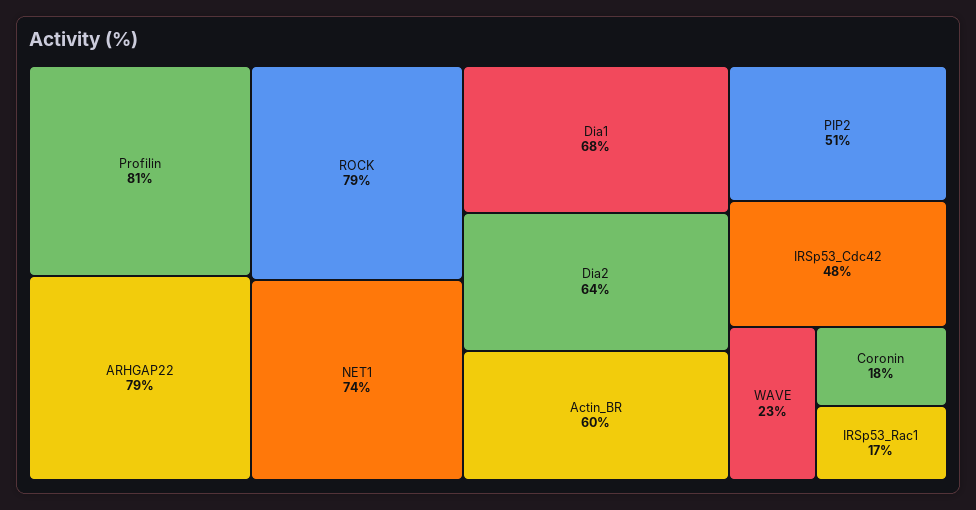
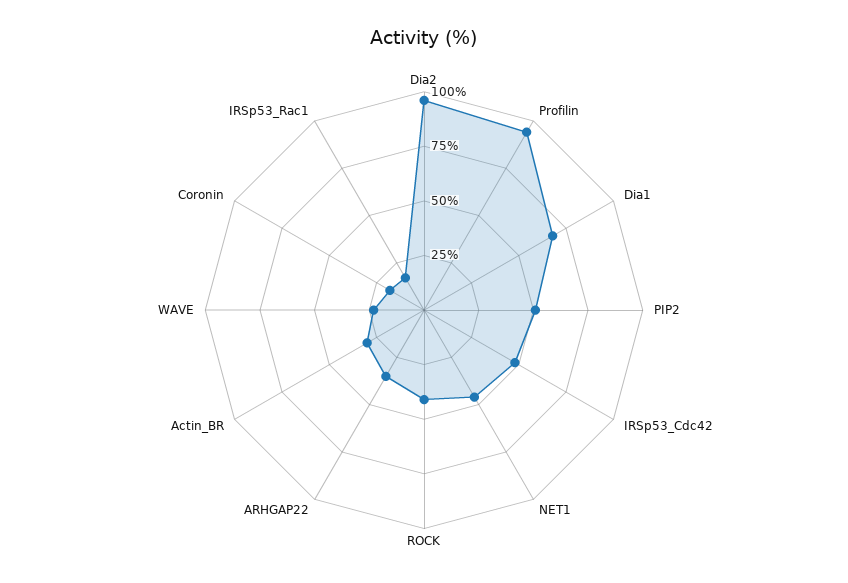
Profilin: 81 -> 95
ARHGAP22: 79 -> 35
ROCK: 79 -> 40
NET1: 74 -> 45
Dia2: 64 -> 95
Actin_BR: 60 -> 30

